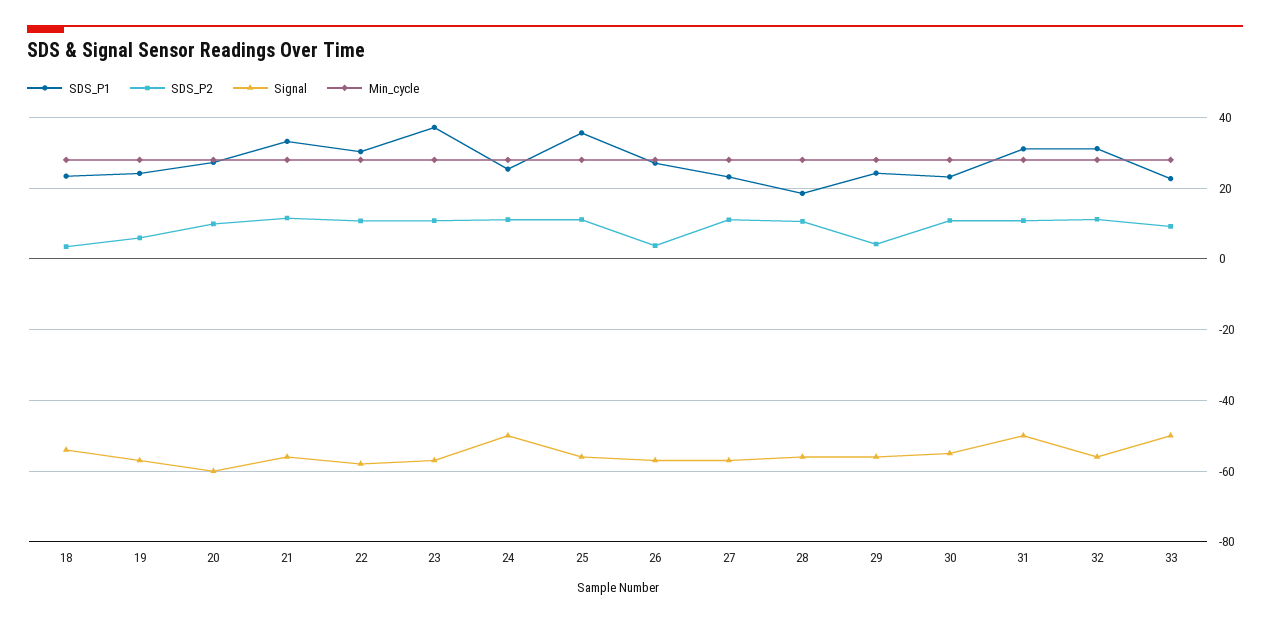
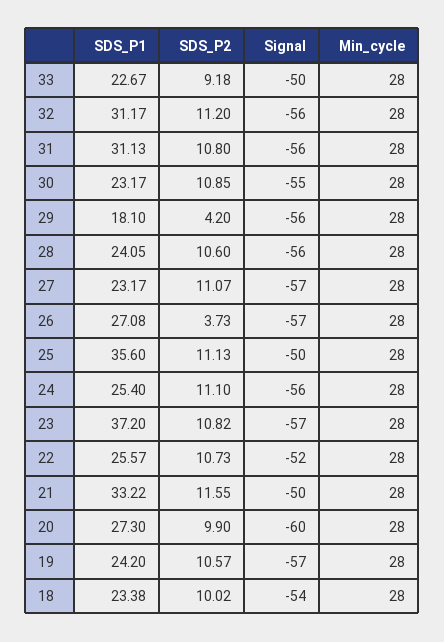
SDS_P2, 18: 4 -> 10.02
SDS_P2, 19: 6 -> 10.57
Signal, 21: -56 -> -50
SDS_P1, 22: 30 -> 25.57
Signal, 22: -58 -> -52
Signal, 24: -50 -> -56
Signal, 25: -56 -> -50
SDS_P1, 28: 18 -> 24.05
SDS_P1, 29: 24 -> 18.1
Signal, 31: -50 -> -56

